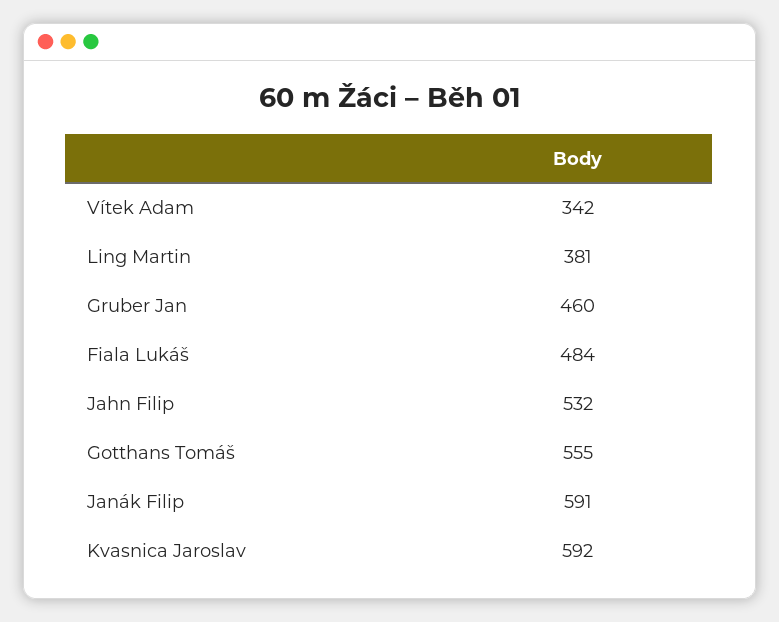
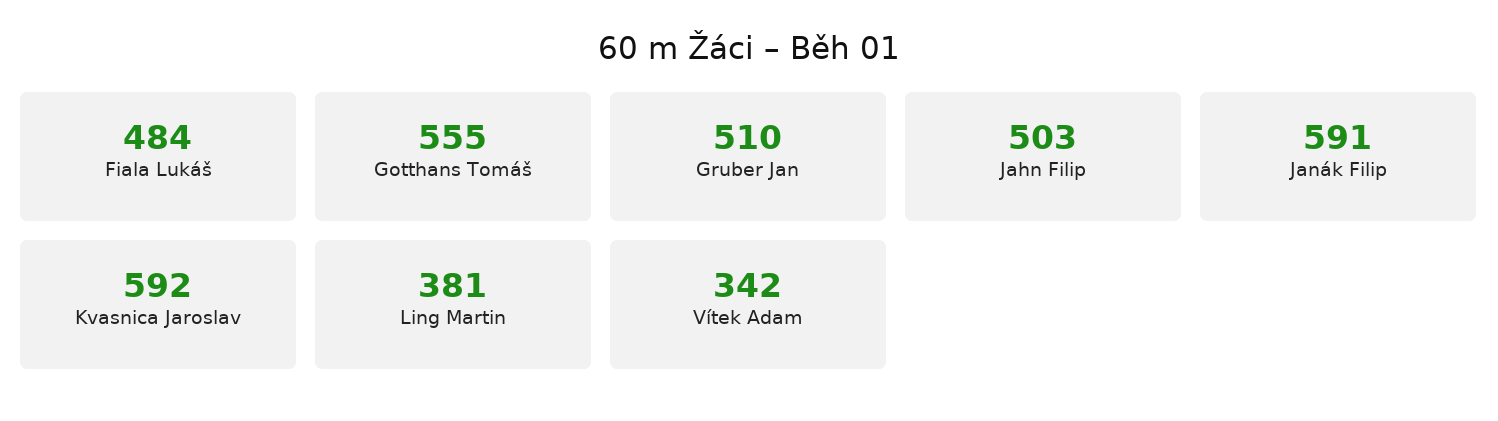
Gruber Jan: 460 -> 510
Jahn Filip: 532 -> 503

